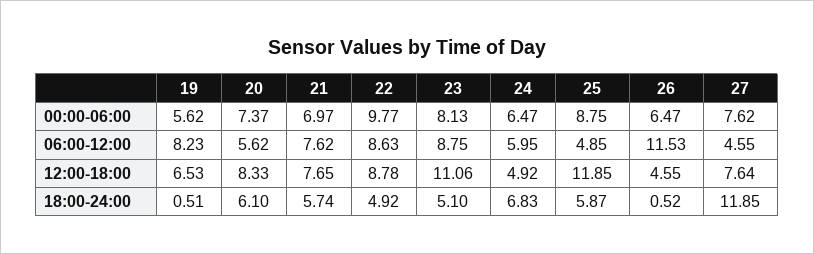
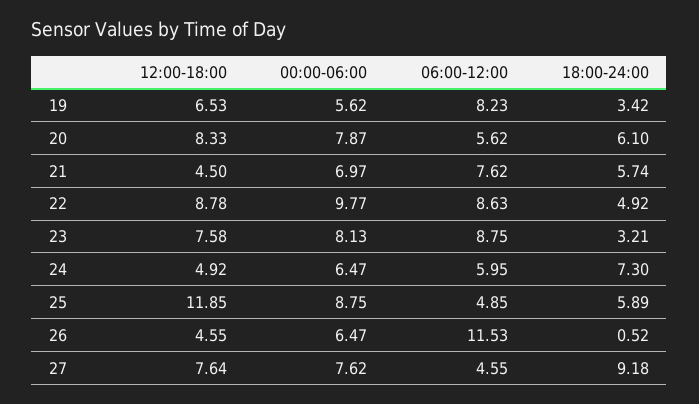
20, 00:00-06:00: 7.37 -> 7.87
21, 12:00-18:00: 7.65 -> 4.5
23, 12:00-18:00: 11.06 -> 7.58
19, 18:00-24:00: 0.51 -> 3.42
23, 18:00-24:00: 5.1 -> 3.21
24, 18:00-24:00: 6.83 -> 7.3
25, 18:00-24:00: 5.87 -> 5.89
27, 18:00-24:00: 11.85 -> 9.18

